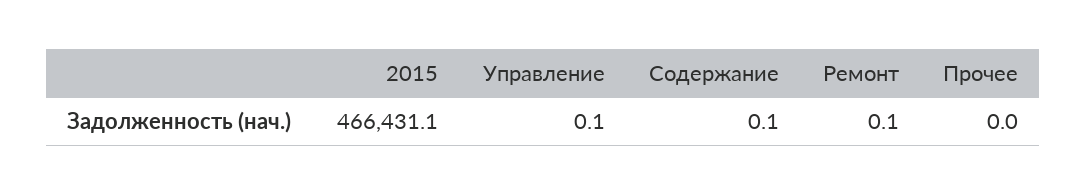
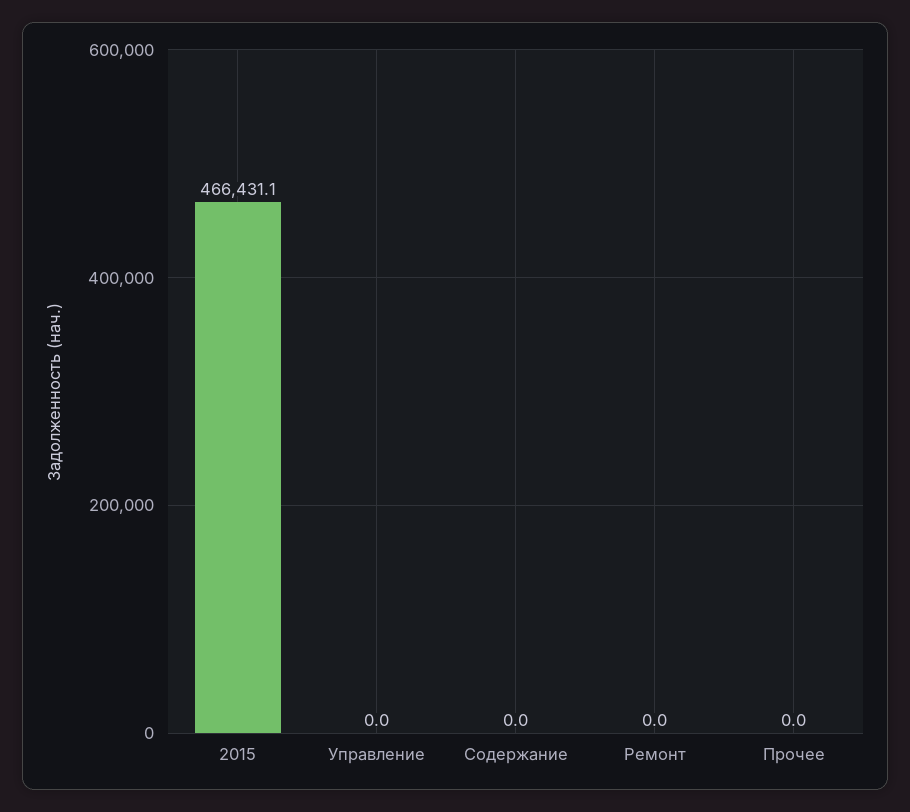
Управление: 0.1 -> 0
Содержание: 0.1 -> 0
Ремонт: 0.1 -> 0

